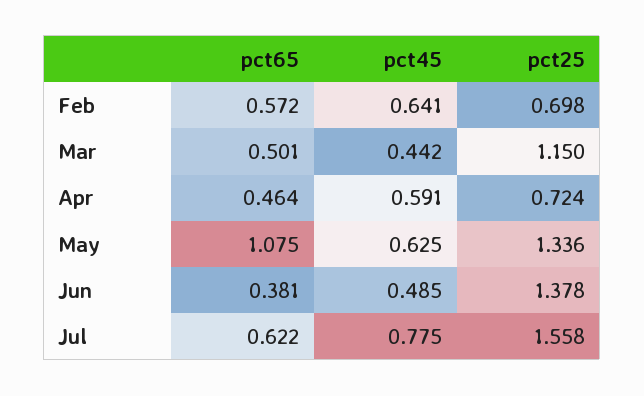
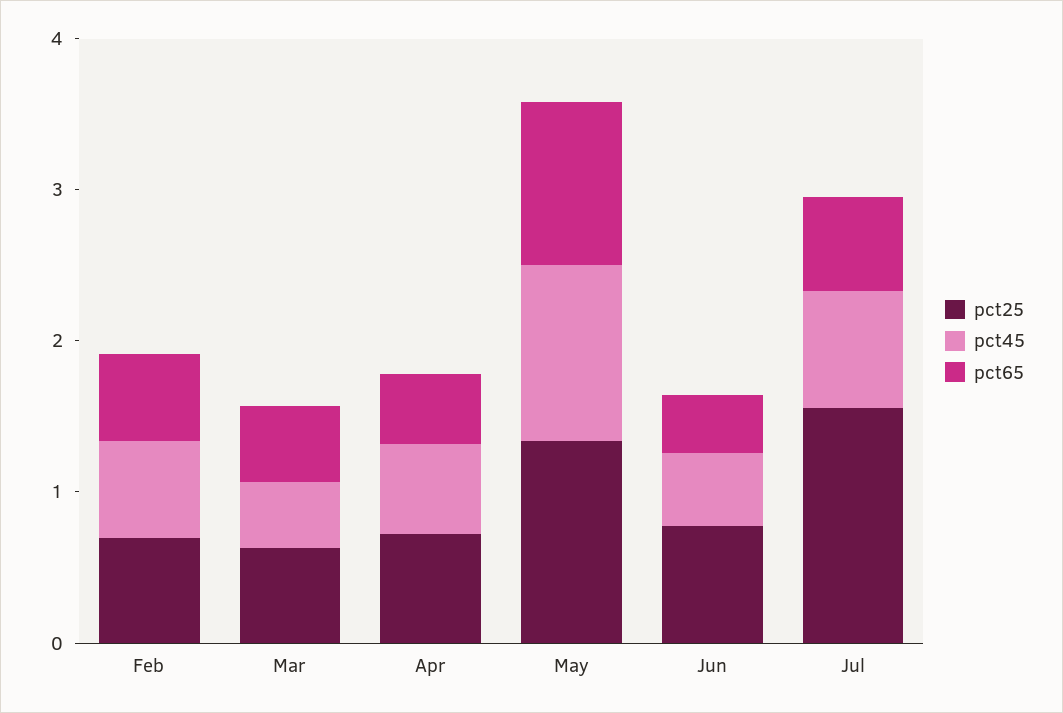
pct25, Mar: 1.15 -> 0.6
pct45, May: 0.625 -> 1.2
pct25, Jun: 1.378 -> 0.8

